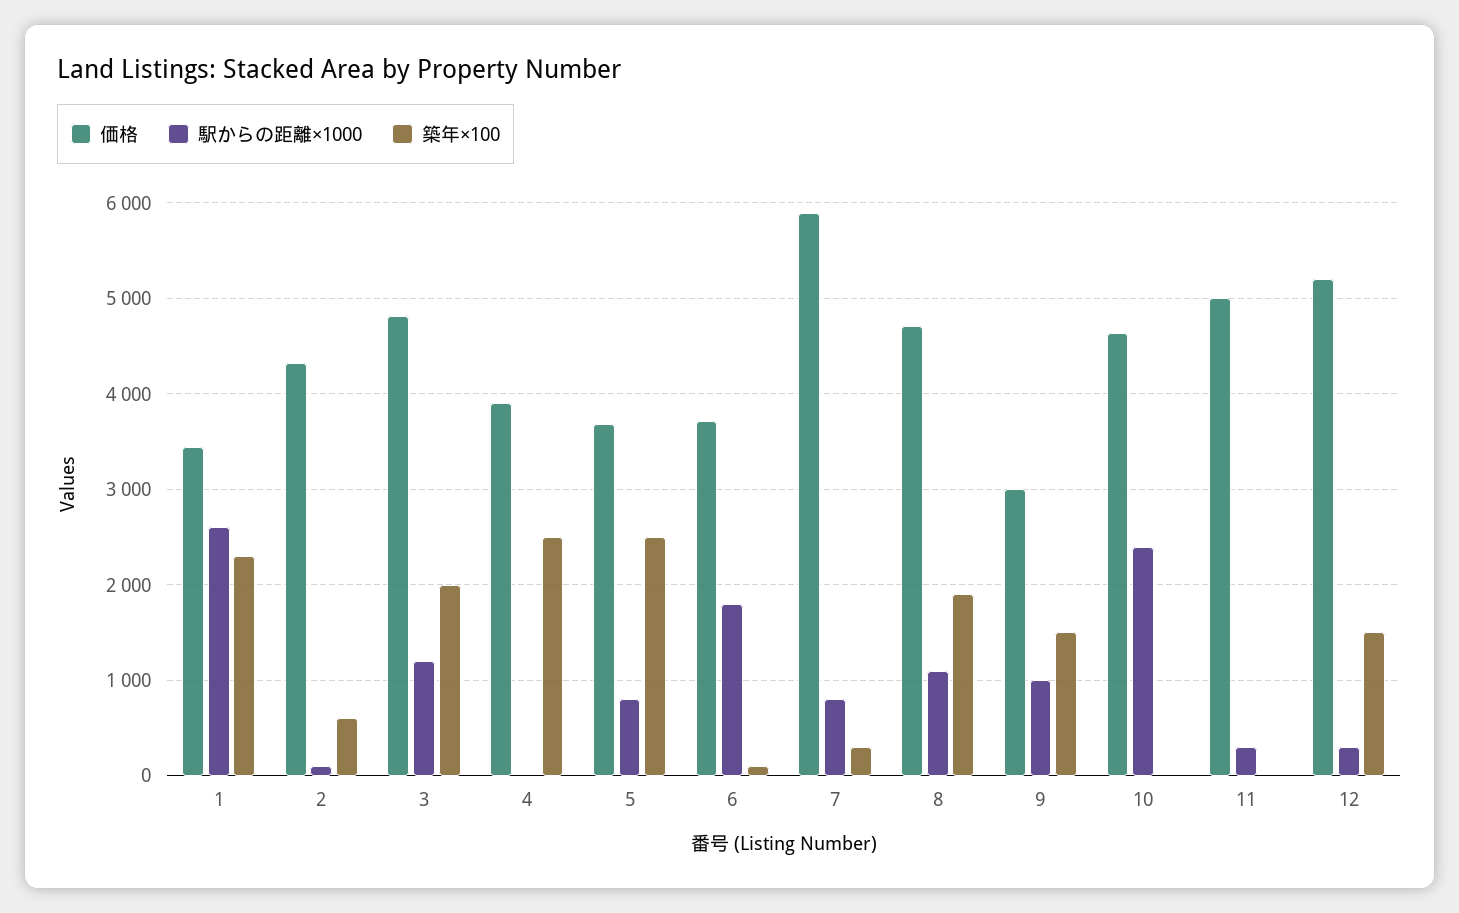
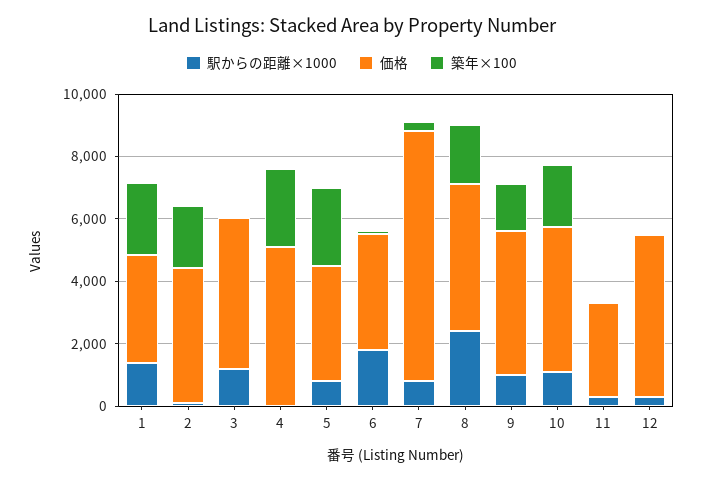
駅からの距離×1000, 1: 2600 -> 1500
築年×100, 2: 600 -> 2000
築年×100, 3: 2000 -> 0
価格, 4: 3900 -> 5000
価格, 7: 5900 -> 8000
駅からの距離×1000, 8: 1100 -> 2500
価格, 9: 3000 -> 4500
駅からの距離×1000, 10: 2400 -> 1000
築年×100, 10: 0 -> 2000
価格, 11: 5000 -> 3000
築年×100, 12: 1500 -> 0

